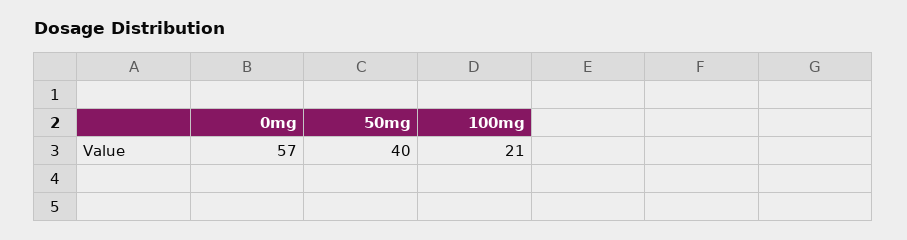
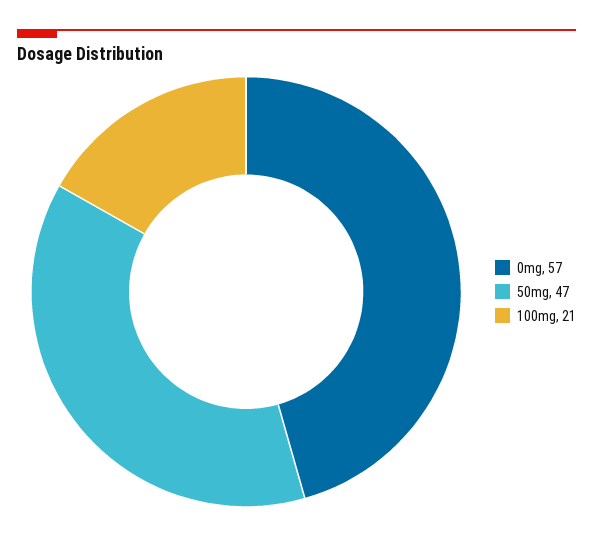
50mg: 40 -> 47

